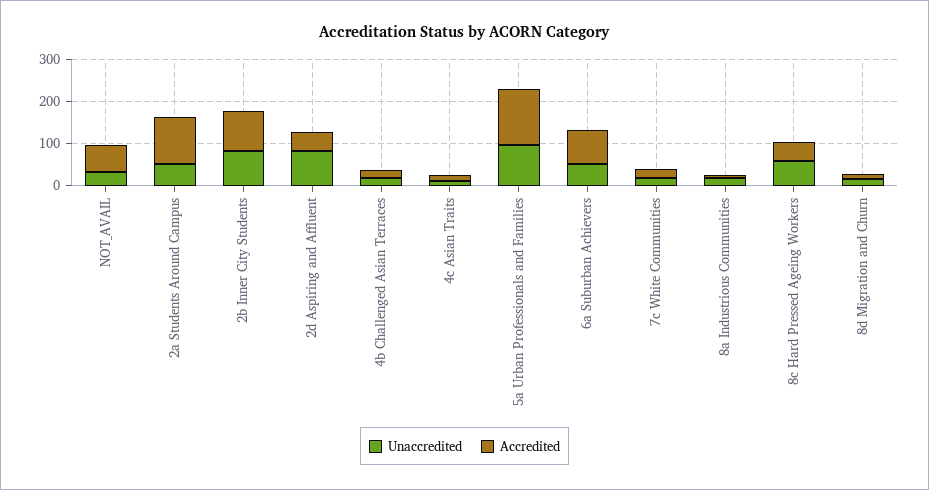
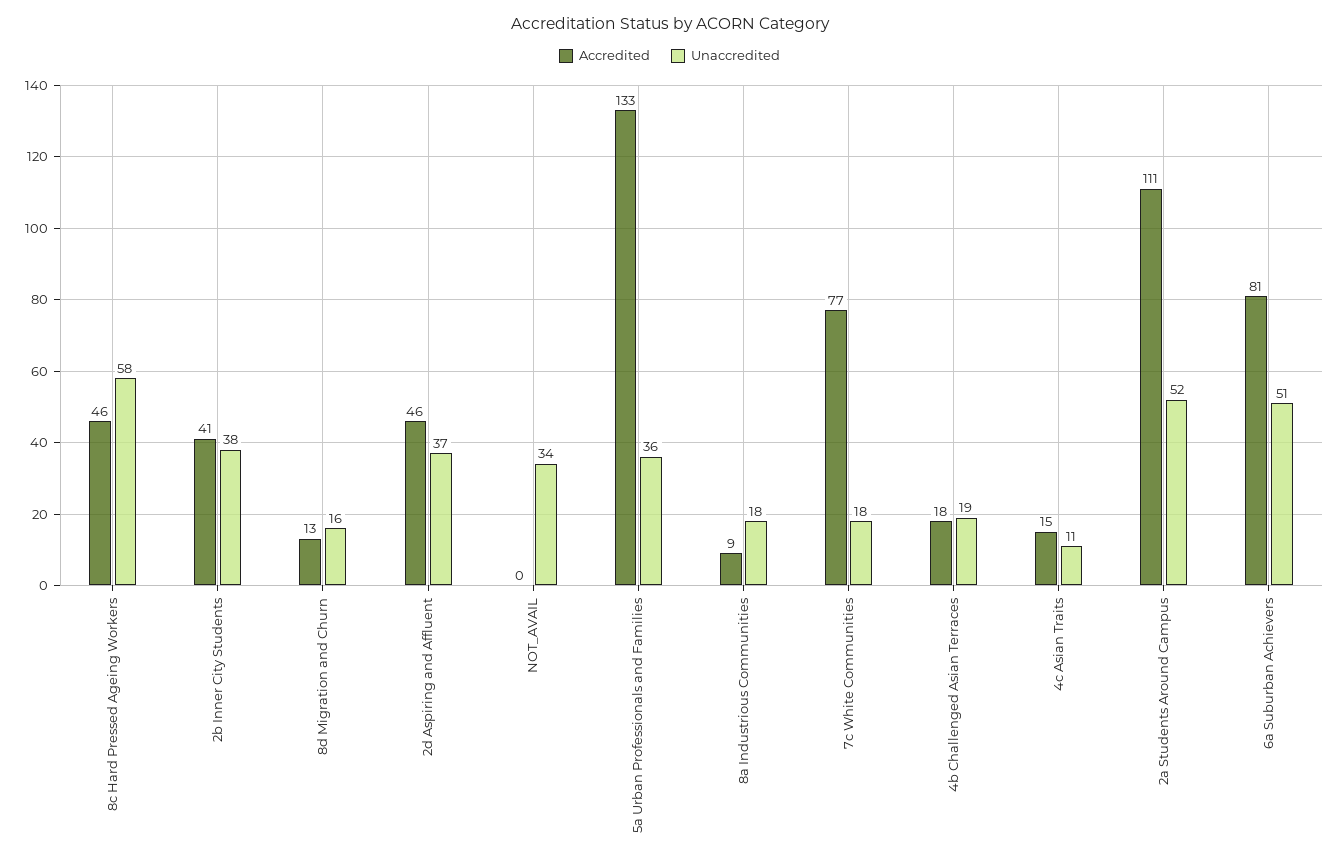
Accredited, NOT_AVAIL: 60 -> 0
Unaccredited, 2b Inner City Students: 80 -> 38
Accredited, 2b Inner City Students: 100 -> 41
Unaccredited, 2d Aspiring and Affluent: 80 -> 37
Unaccredited, 5a Urban Professionals and Families: 100 -> 36
Accredited, 7c White Communities: 20 -> 77

